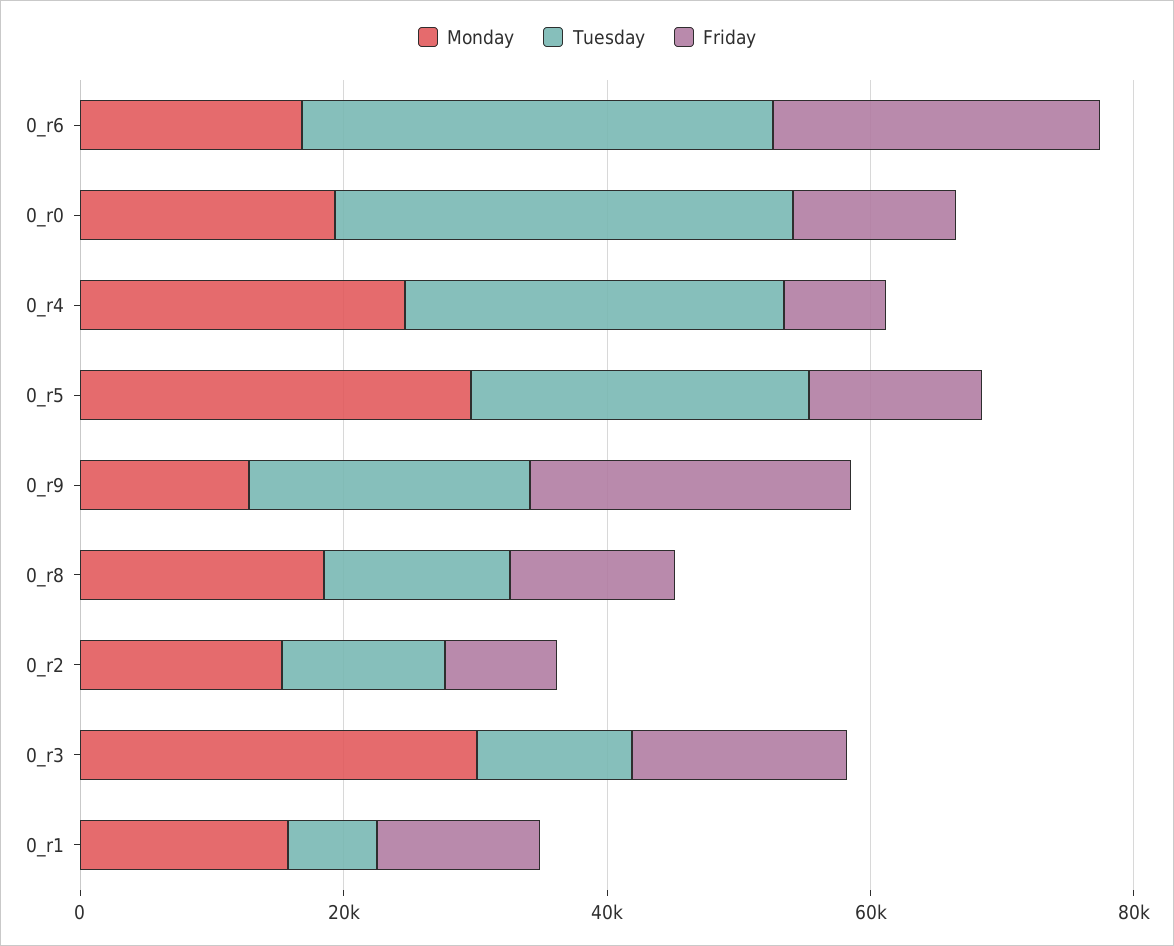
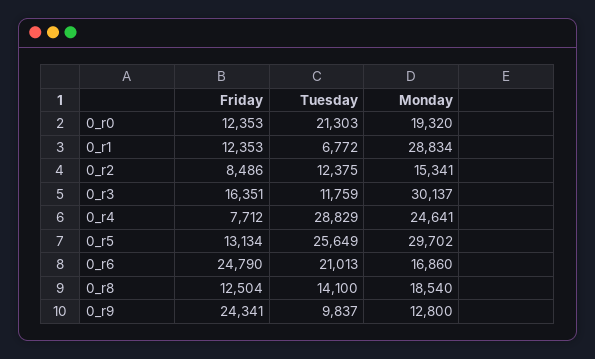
Tuesday, 0_r6: 35000 -> 21013
Tuesday, 0_r0: 35000 -> 21303
Tuesday, 0_r9: 20000 -> 9837
Monday, 0_r1: 15000 -> 28834

